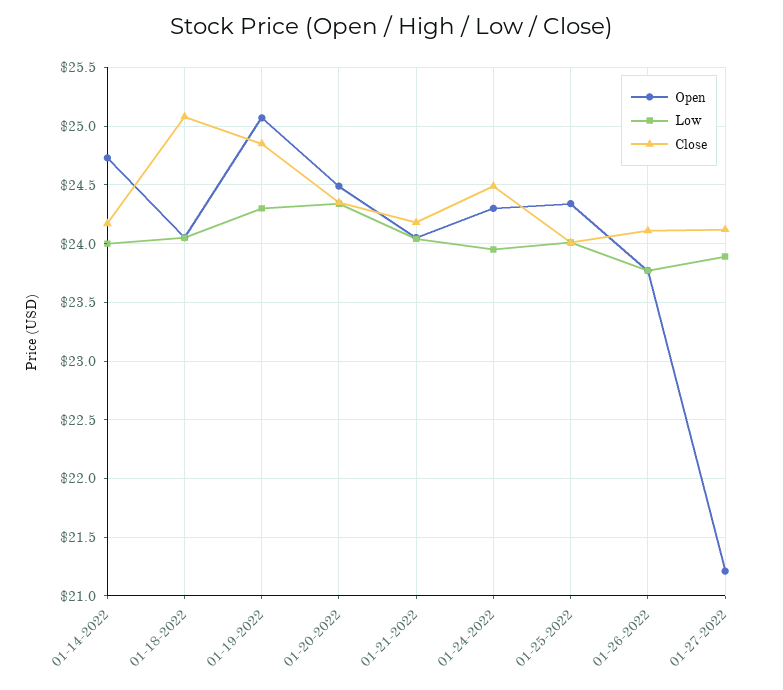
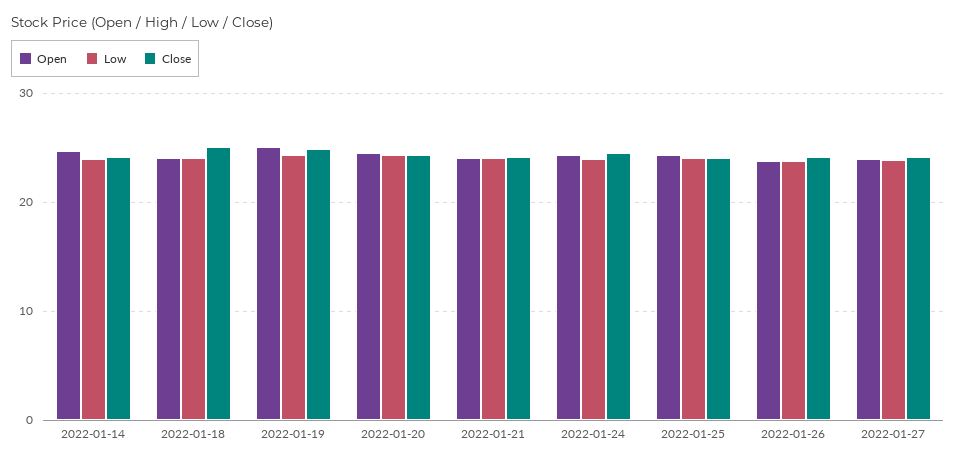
Open, 01-27-2022: 21.2 -> 24

